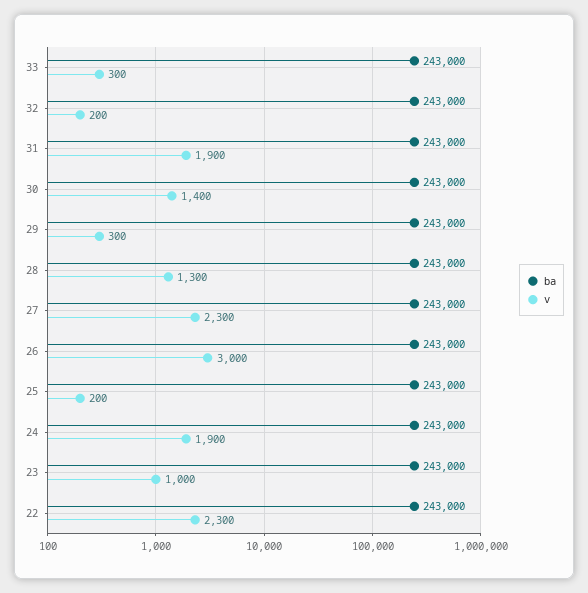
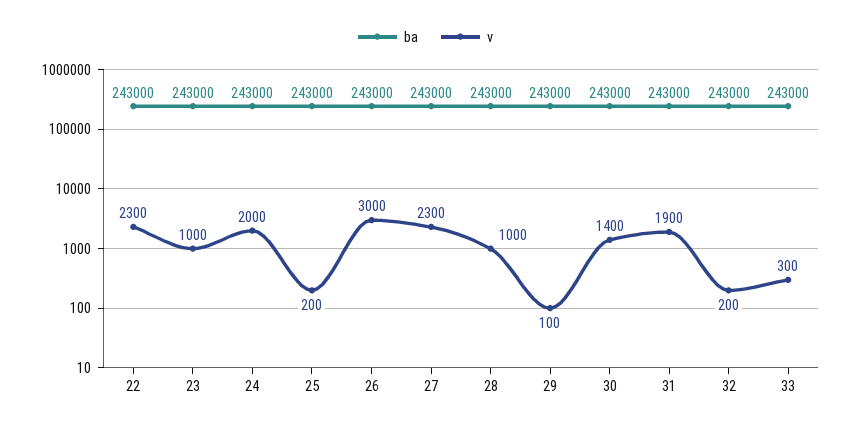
v, 29: 300 -> 100
v, 28: 1300 -> 1000
v, 24: 1900 -> 2000

